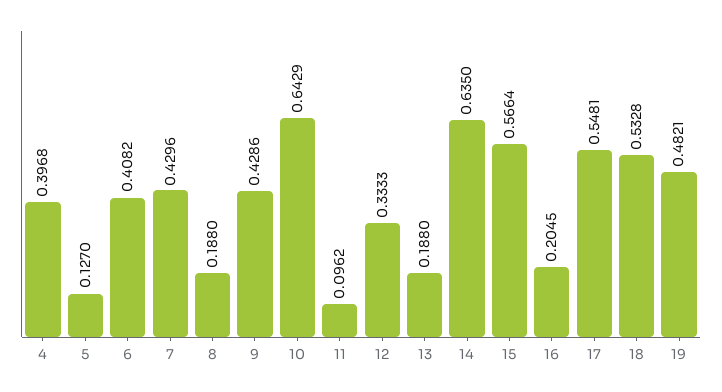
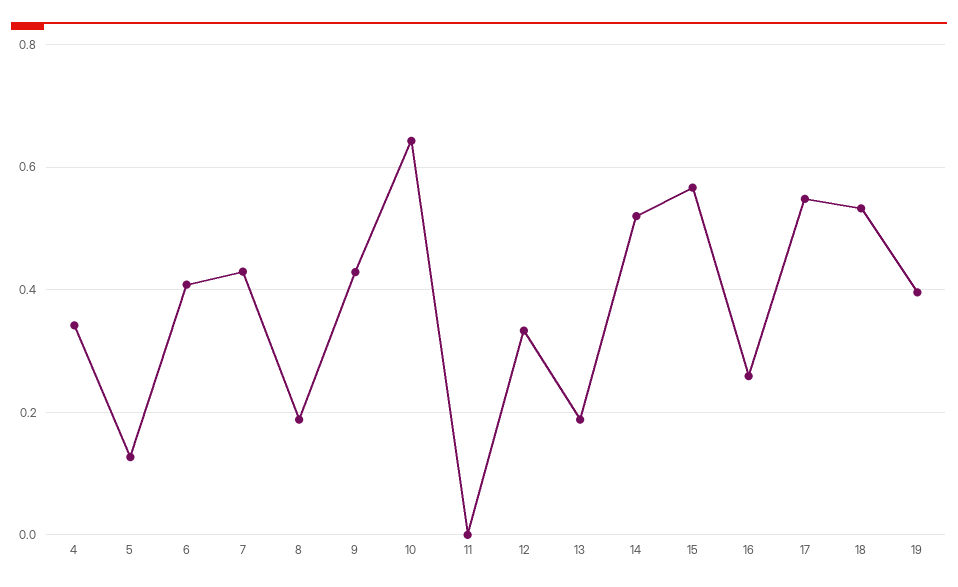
4: 0.3968 -> 0.34
11: 0.0962 -> 0
14: 0.635 -> 0.52
16: 0.2045 -> 0.26
19: 0.4821 -> 0.4

